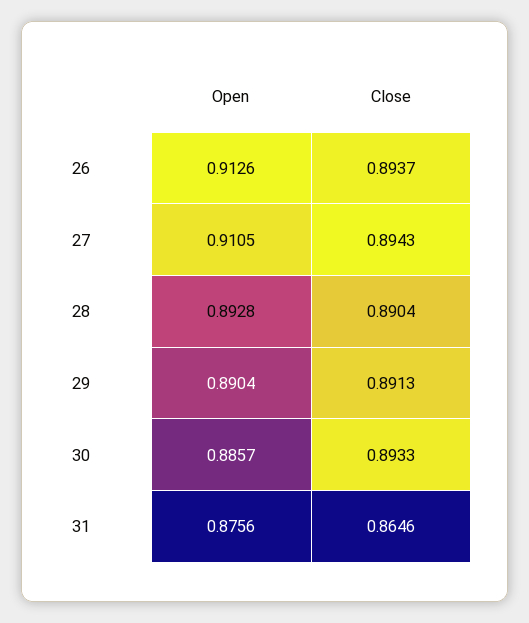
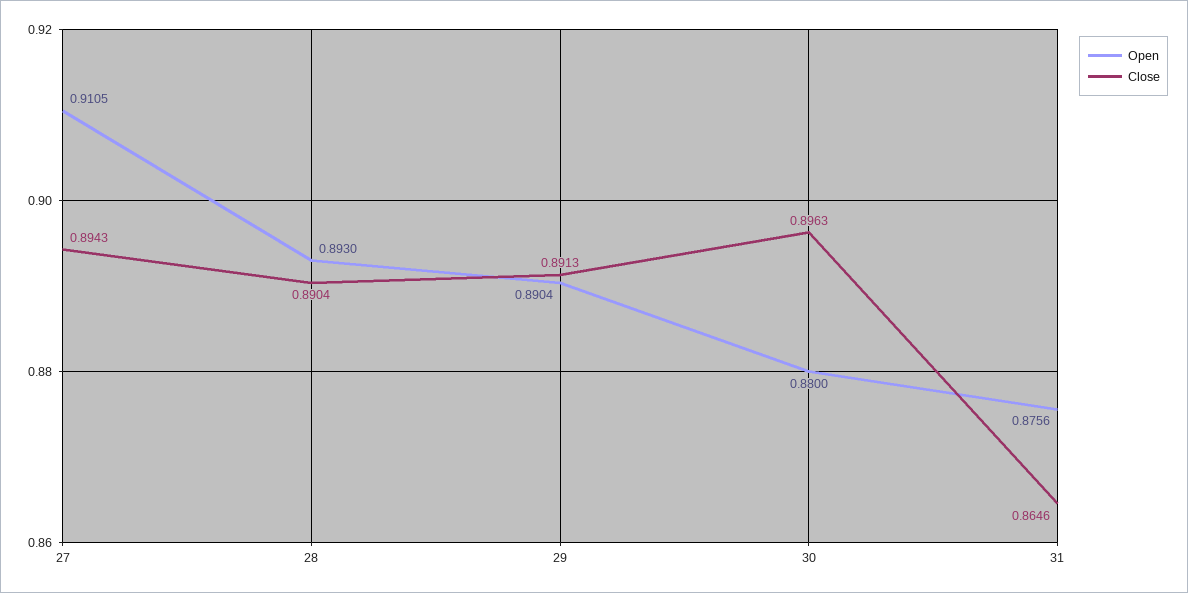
Open, 26: 0.9126 -> none
Close, 26: 0.8937 -> none
Open, 28: 0.8928 -> 0.893
Open, 30: 0.8857 -> 0.88
Close, 30: 0.8933 -> 0.8963

